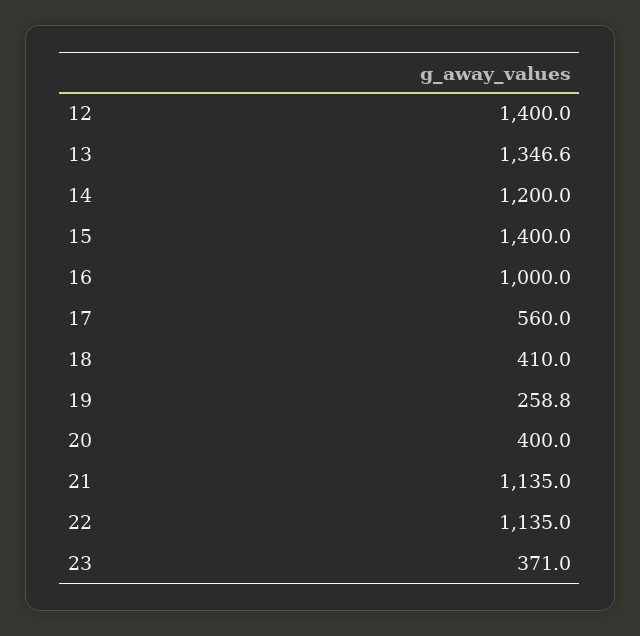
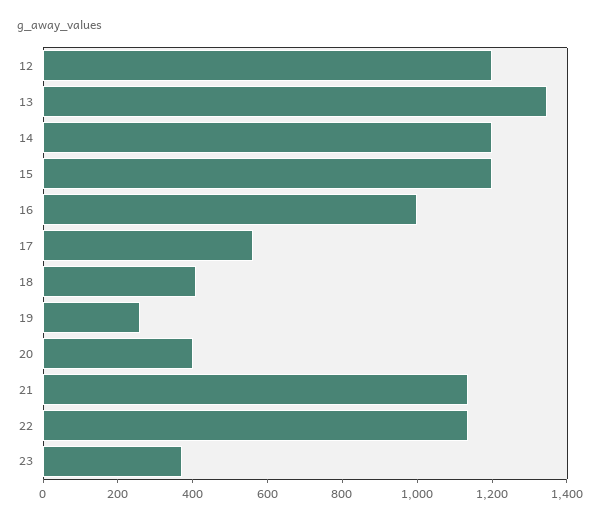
12: 1400 -> 1200
15: 1400 -> 1200

